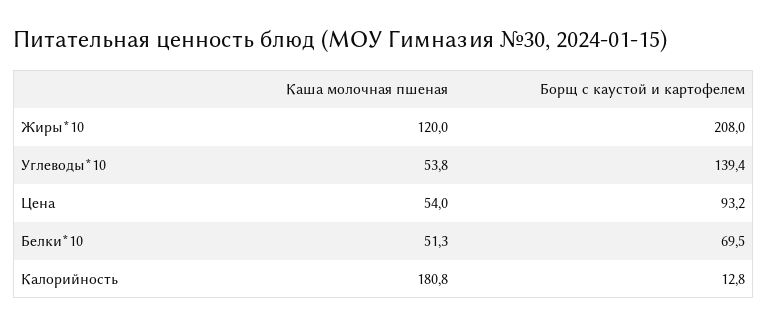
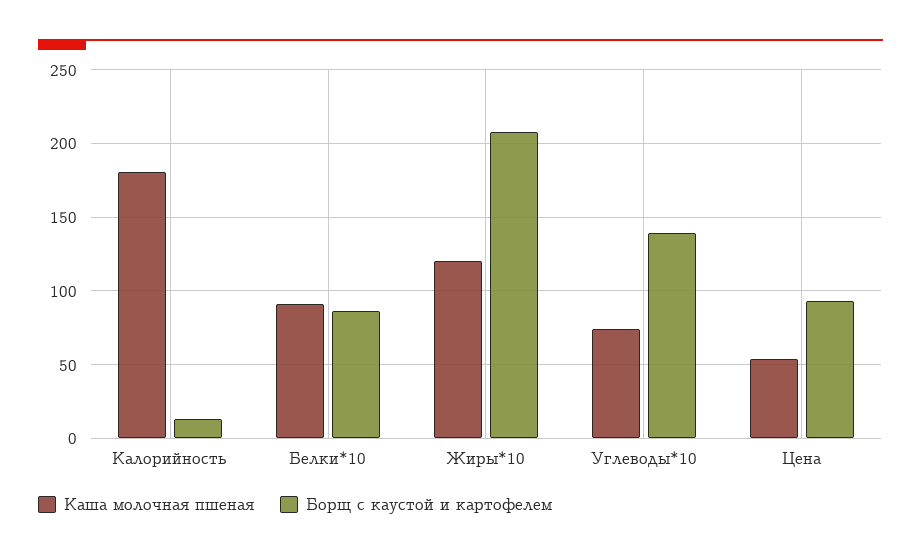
Каша молочная пшеная, Углеводы*10: 53.8 -> 75
Каша молочная пшеная, Белки*10: 51.3 -> 90
Борщ с каустой и картофелем, Белки*10: 69.5 -> 85

